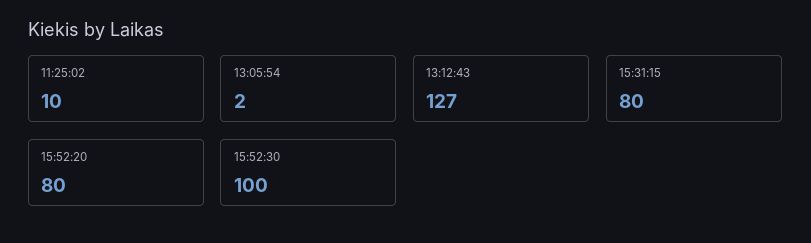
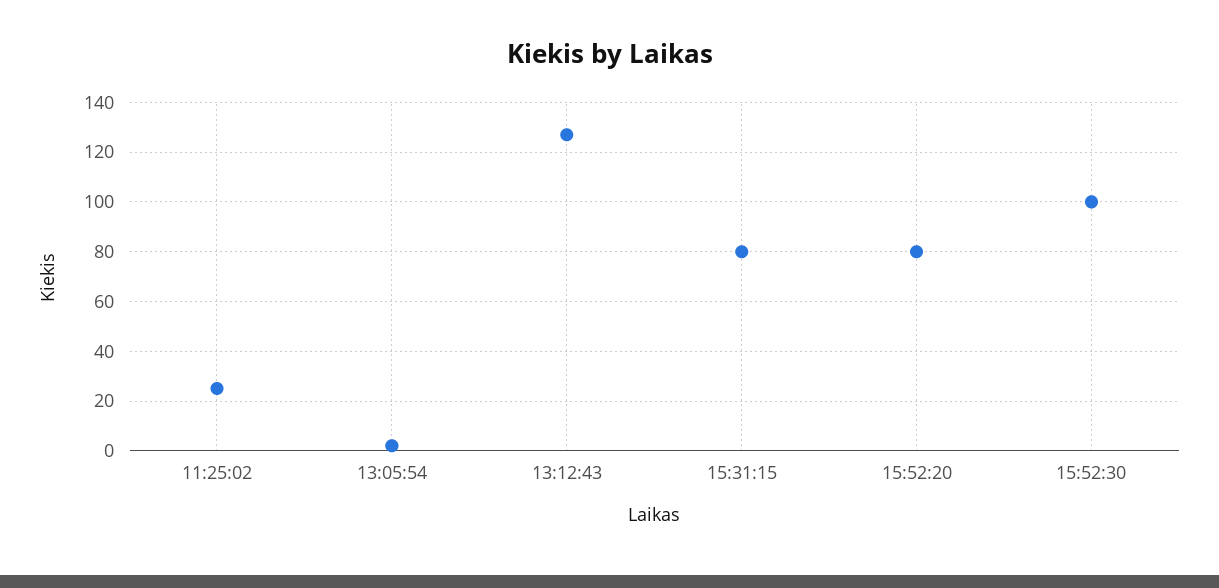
11:25:02: 10 -> 25

